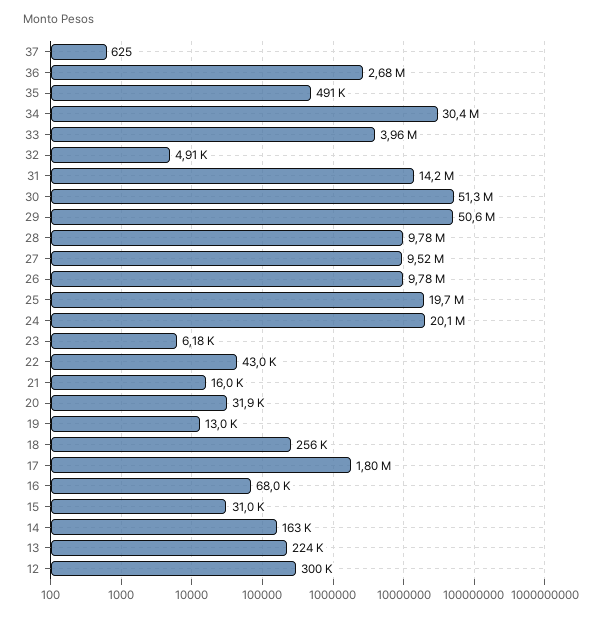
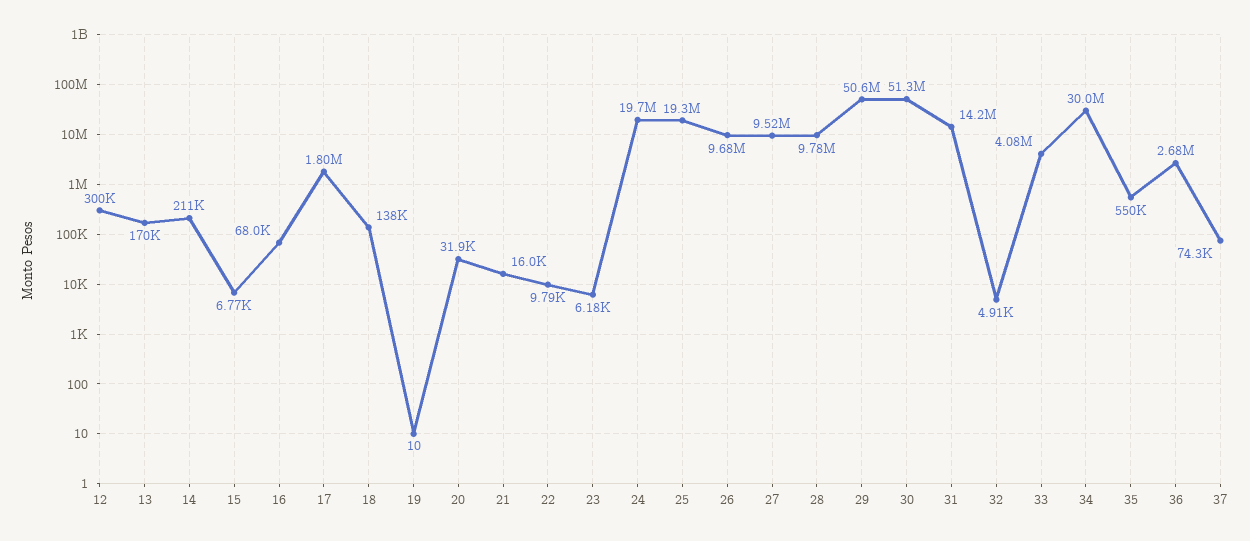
37: 625 -> 74300
35: 491000 -> 550000
34: 30400000 -> 30000000
33: 3960000 -> 4080000
26: 9780000 -> 9680000
25: 19700000 -> 19300000
24: 20100000 -> 19700000
22: 43000 -> 9790
19: 13000 -> 10
18: 256000 -> 138000
15: 31000 -> 6770
14: 163000 -> 211000
13: 224000 -> 170000

